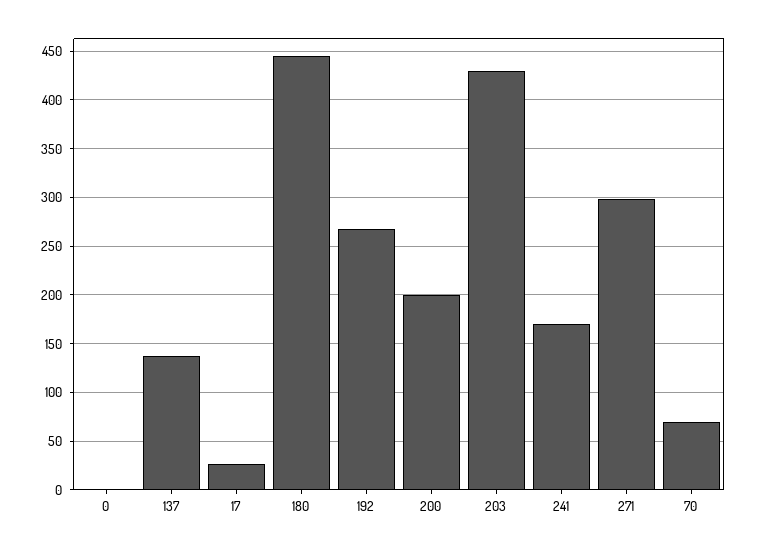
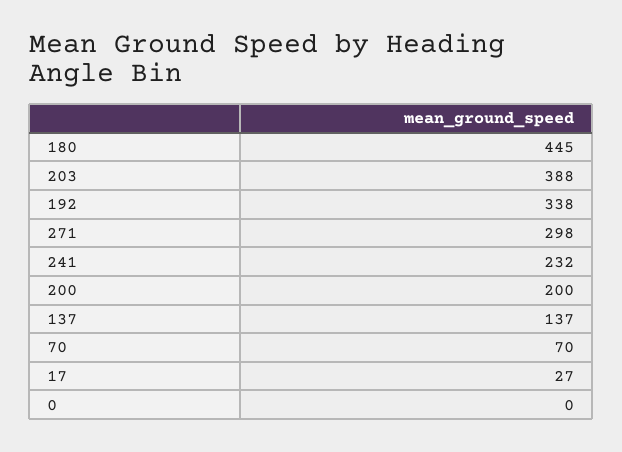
192: 270 -> 338
203: 430 -> 388
241: 170 -> 232

